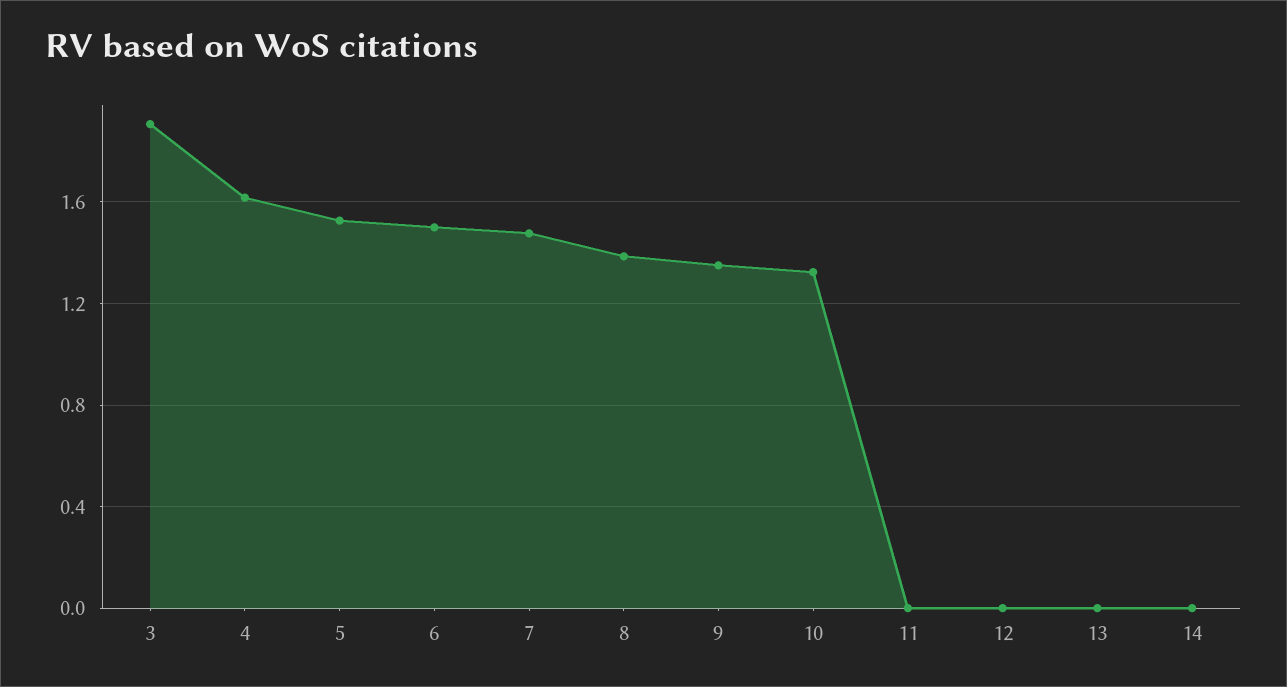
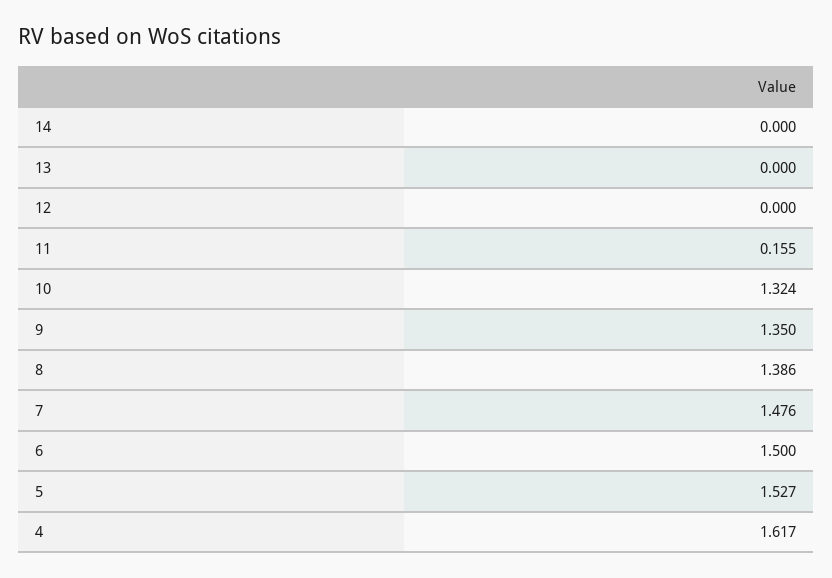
3: 1.9 -> none
11: 0 -> 0.155

